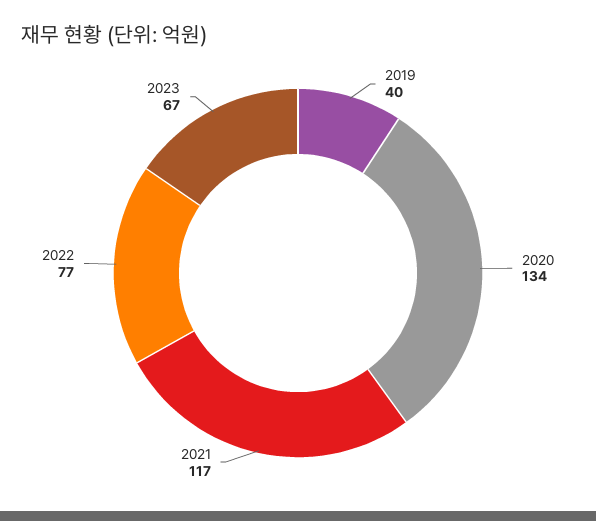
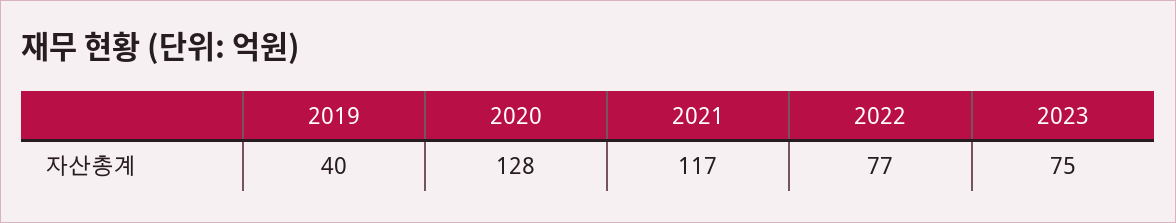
2020: 134 -> 128
2023: 67 -> 75

